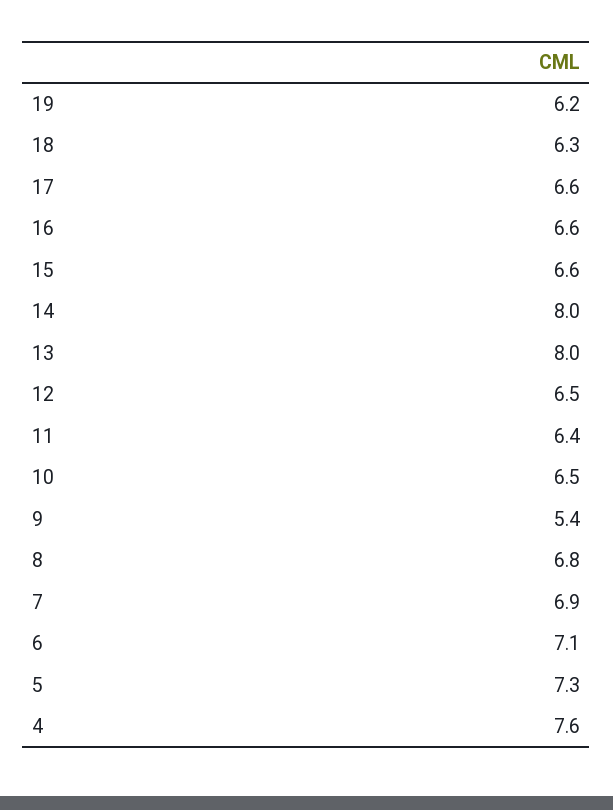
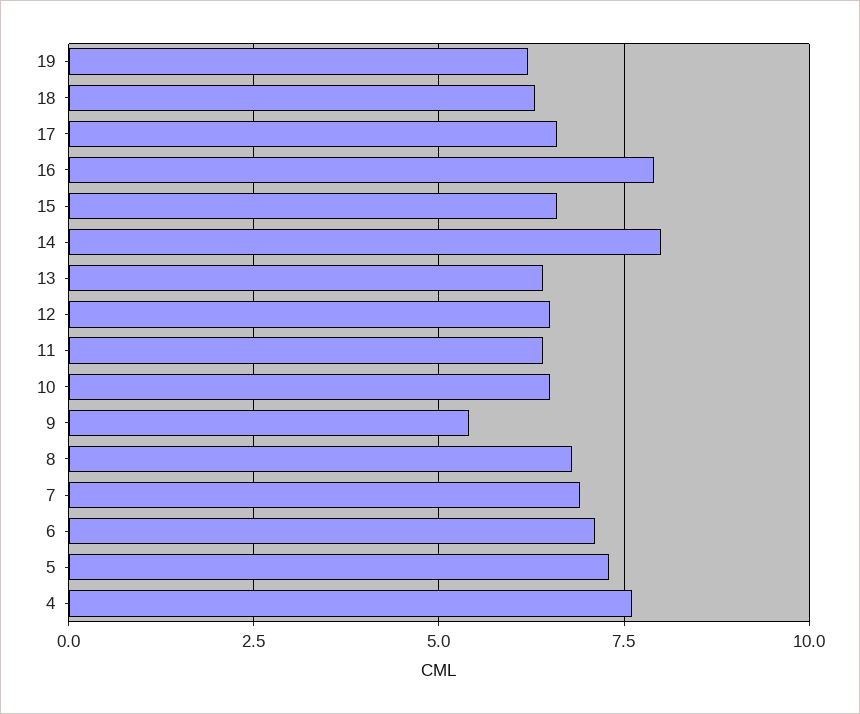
16: 6.6 -> 8
13: 8 -> 6.5

